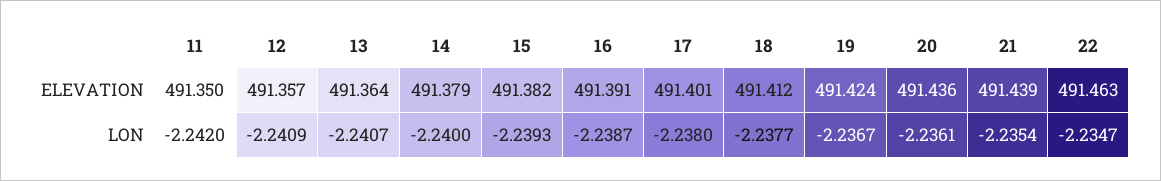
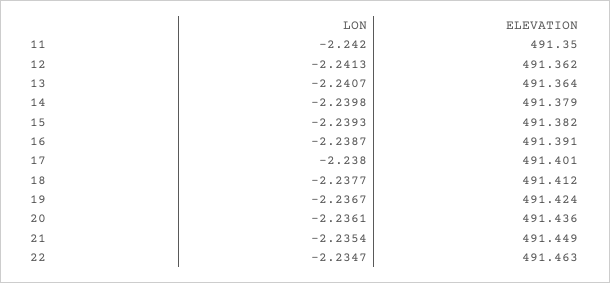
12, ELEVATION: 491.357 -> 491.362
21, ELEVATION: 491.439 -> 491.449
12, LON: -2.2409 -> -2.2413
14, LON: -2.24 -> -2.2398

